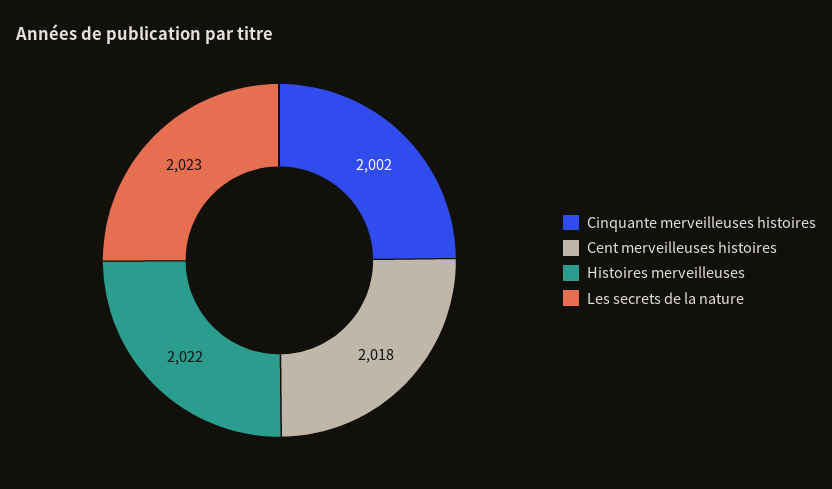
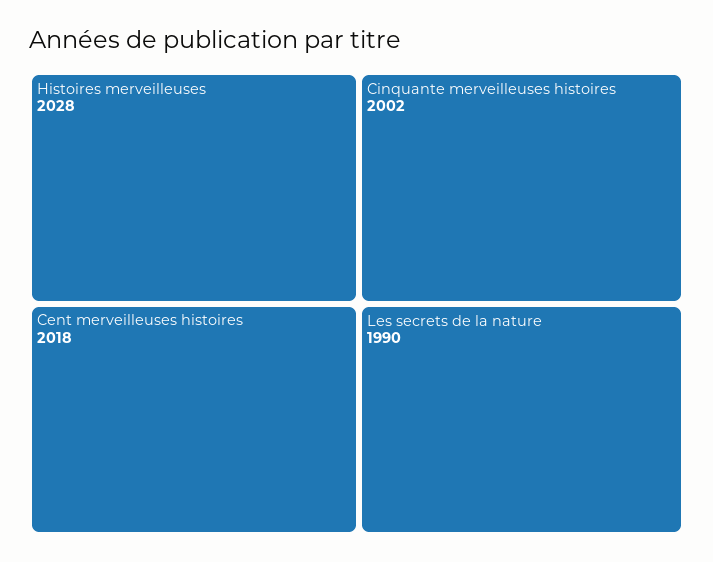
Histoires merveilleuses: 2022 -> 2028
Les secrets de la nature: 2023 -> 1990

